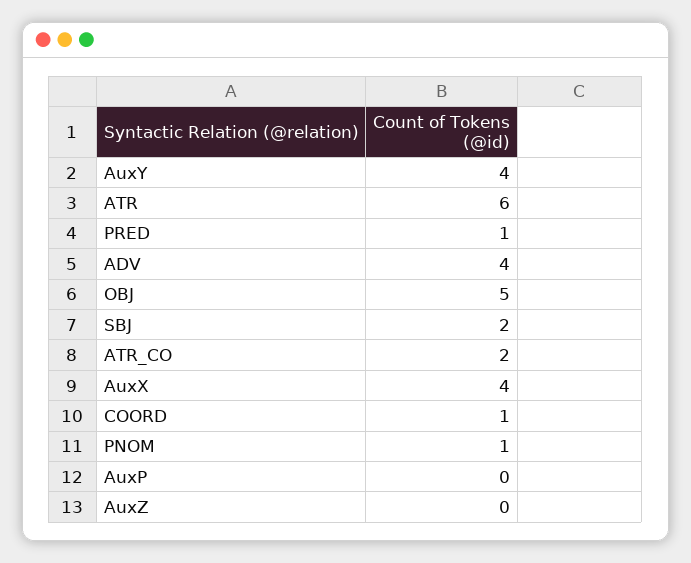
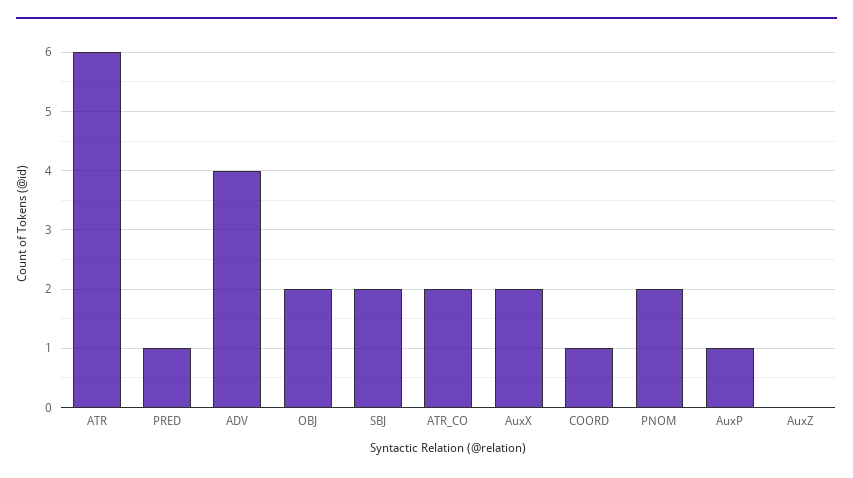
AuxY: 4 -> none
OBJ: 5 -> 2
AuxX: 4 -> 2
PNOM: 1 -> 2
AuxP: 0 -> 1

